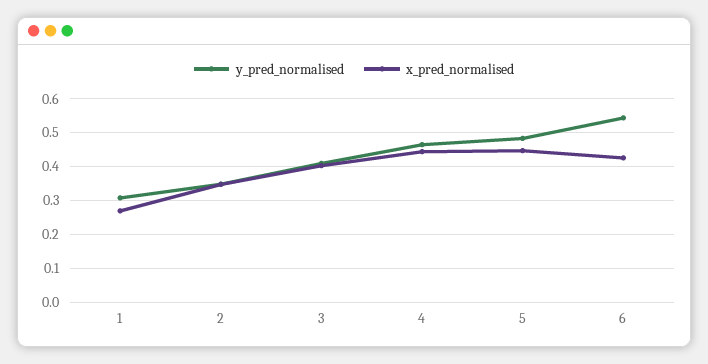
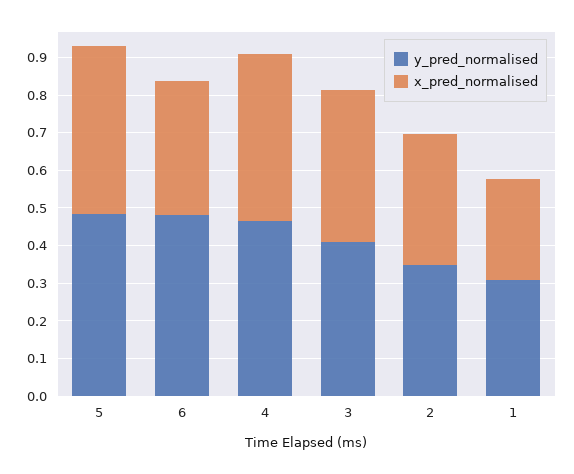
y_pred_normalised, 6: 0.54 -> 0.475
x_pred_normalised, 6: 0.42 -> 0.35

